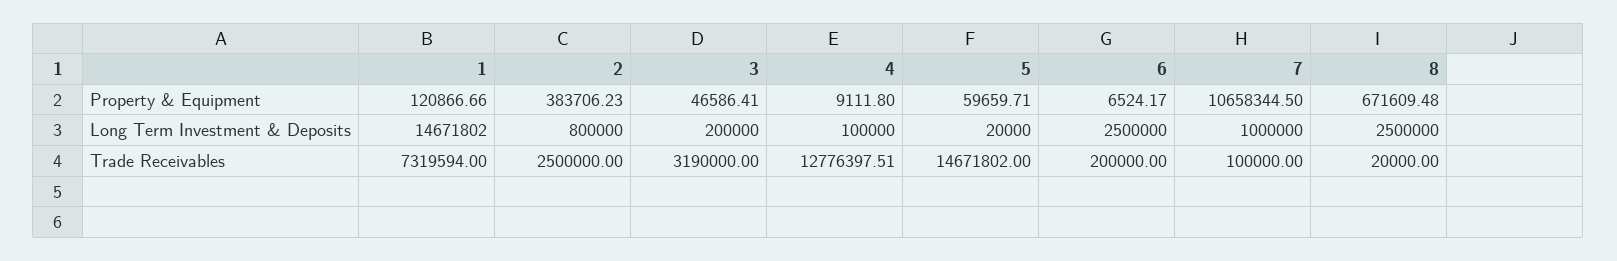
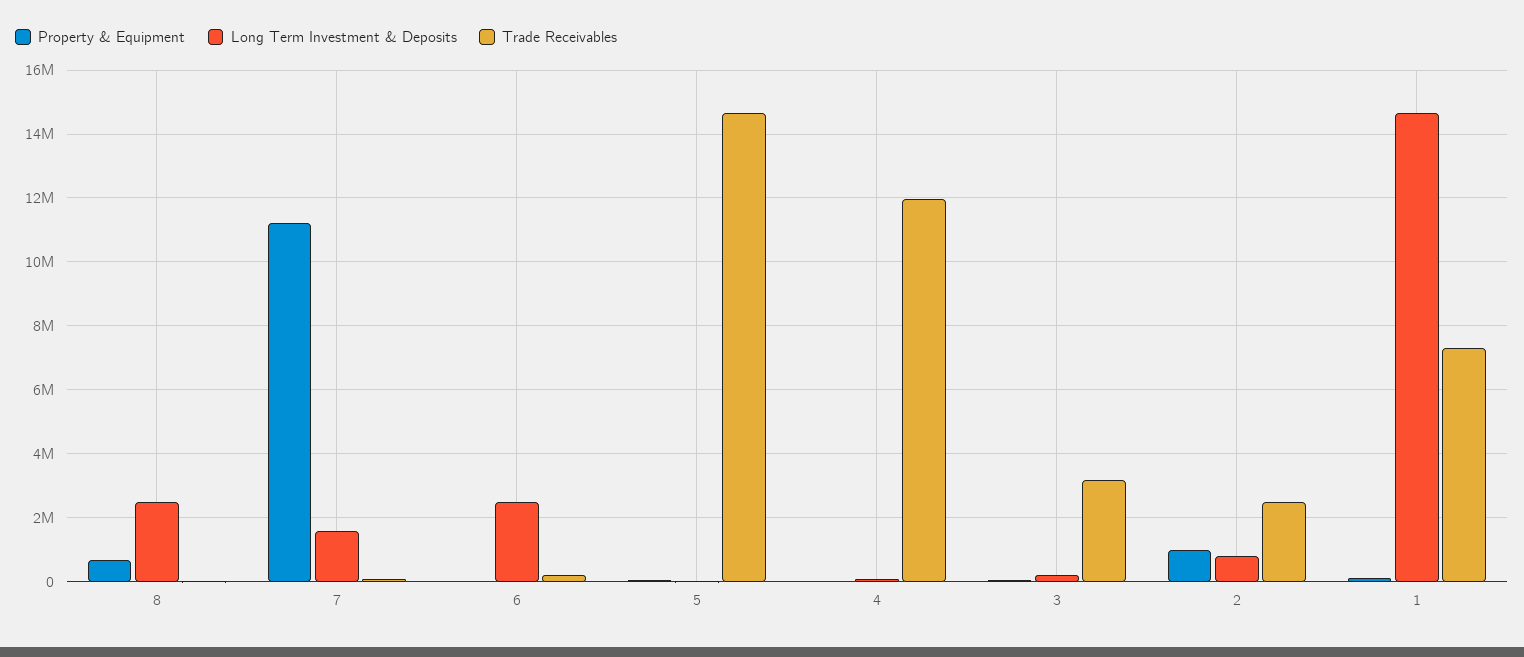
Property & Equipment, 2: 383706.23 -> 1000000
Property & Equipment, 7: 10658344.5 -> 11200000
Long Term Investment & Deposits, 7: 1000000 -> 1600000
Trade Receivables, 4: 12776397.51 -> 12000000

